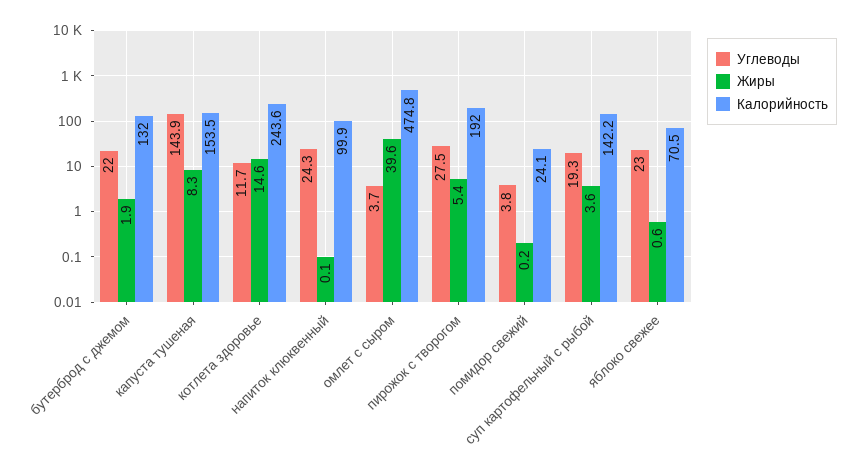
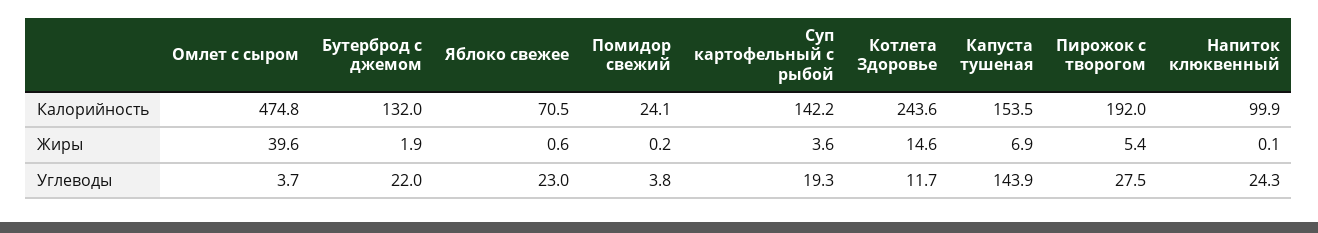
Жиры, капуста тушеная: 8.3 -> 6.9

